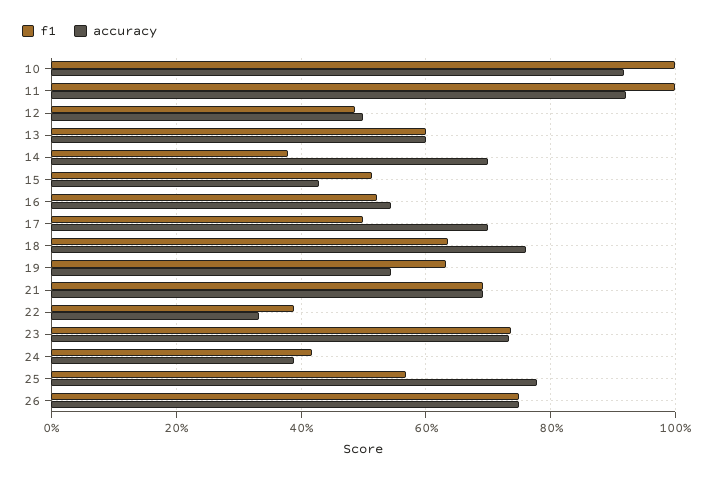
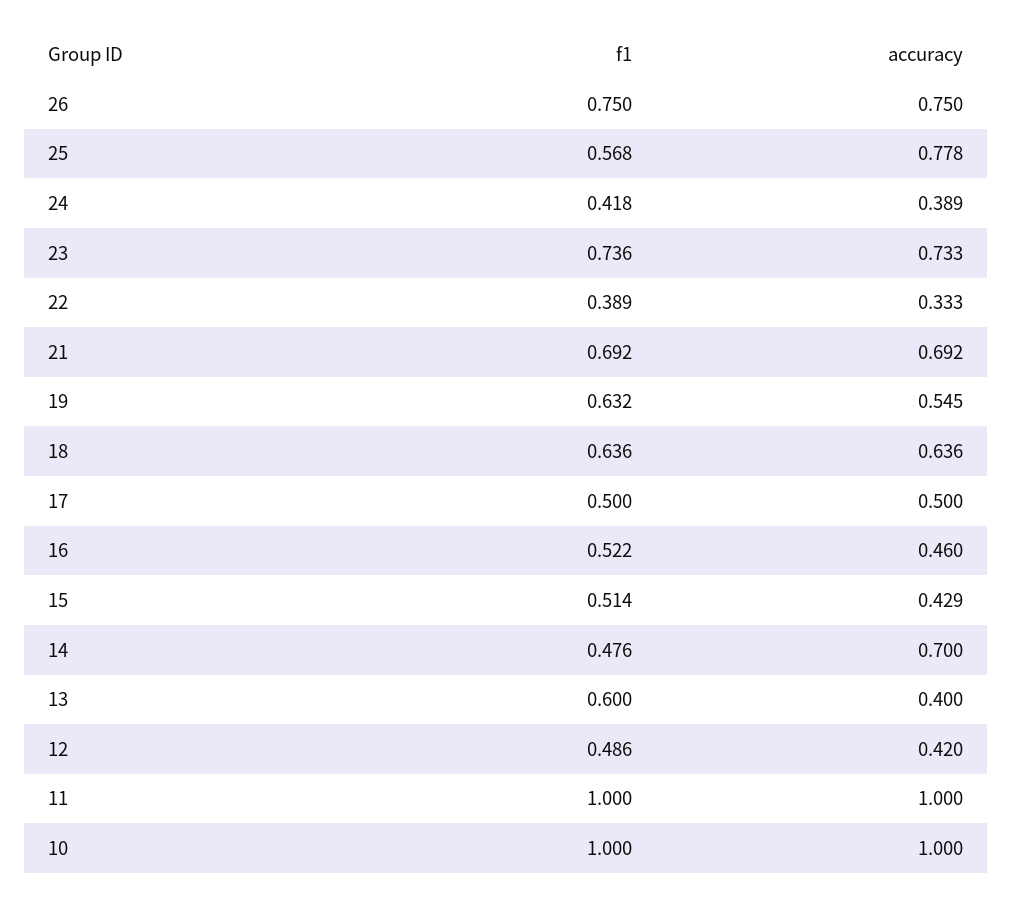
accuracy, 10: 0.92 -> 1
accuracy, 11: 0.92 -> 1
accuracy, 12: 0.5 -> 0.42
accuracy, 13: 0.6 -> 0.4
f1, 14: 0.38 -> 0.476
accuracy, 16: 0.54 -> 0.46
accuracy, 17: 0.7 -> 0.5
accuracy, 18: 0.76 -> 0.636

